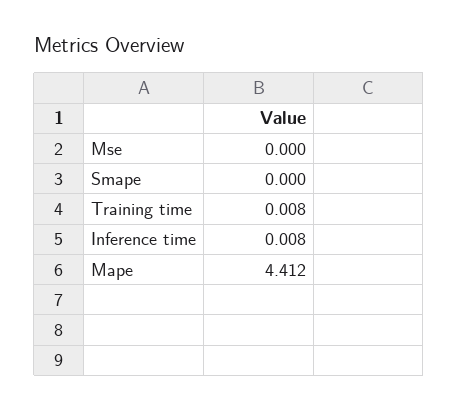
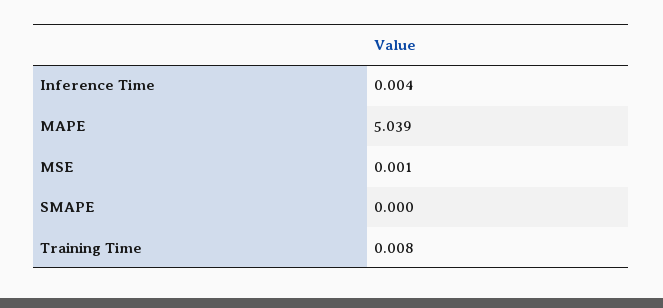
Mse: 0 -> 0.001
Inference time: 0.008 -> 0.004
Mape: 4.412 -> 5.039

